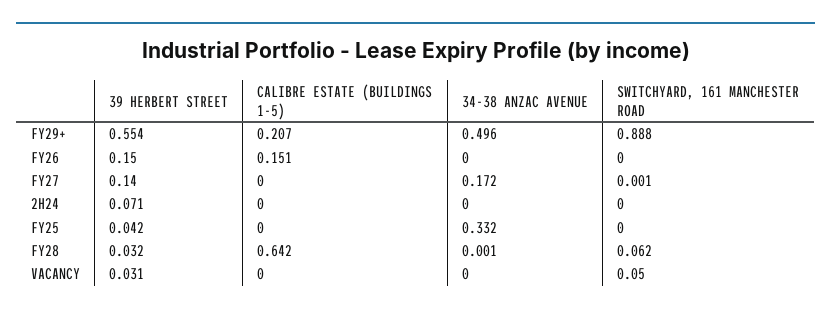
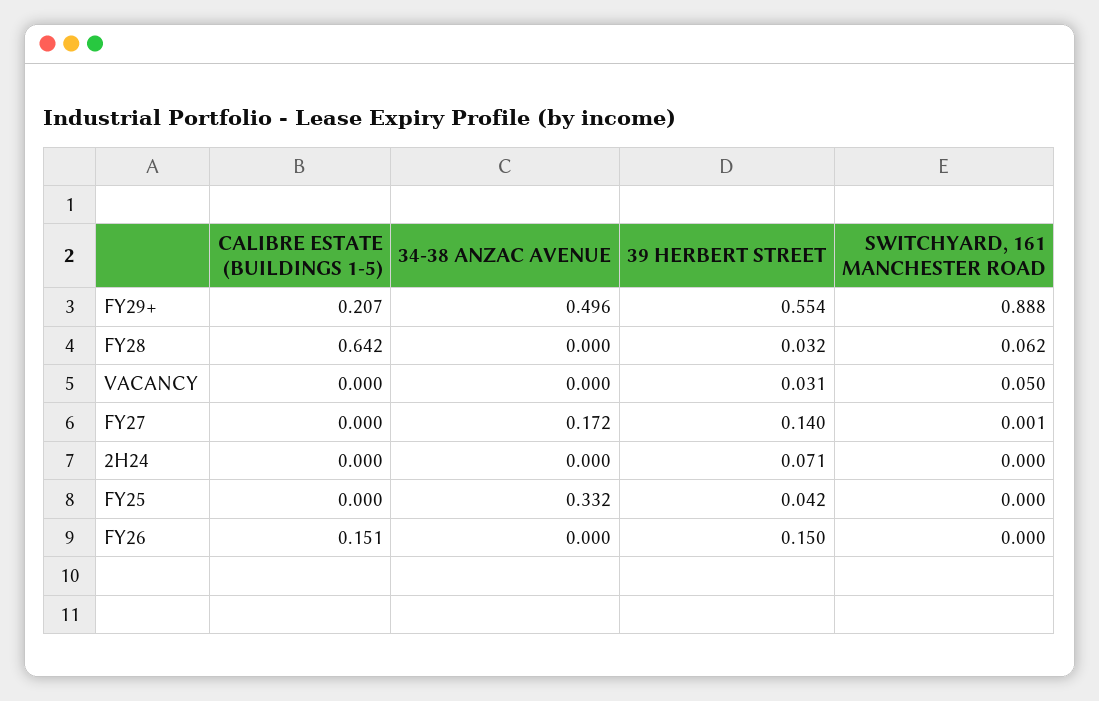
34-38 ANZAC AVENUE, FY28: 0.001 -> 0

